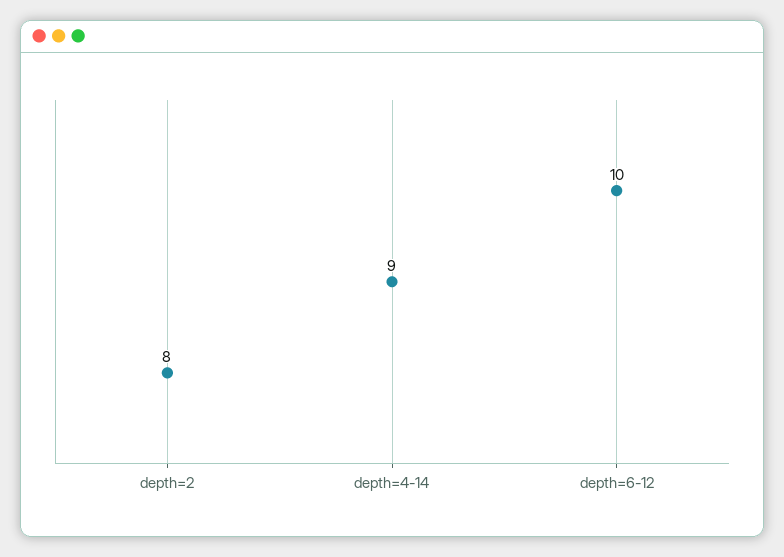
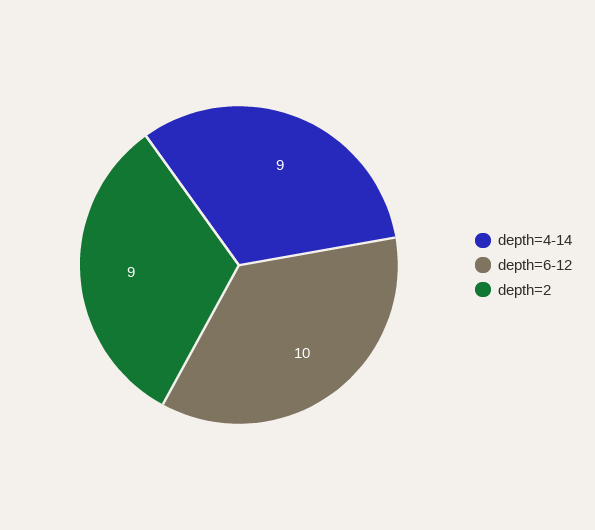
depth=2: 8 -> 9

